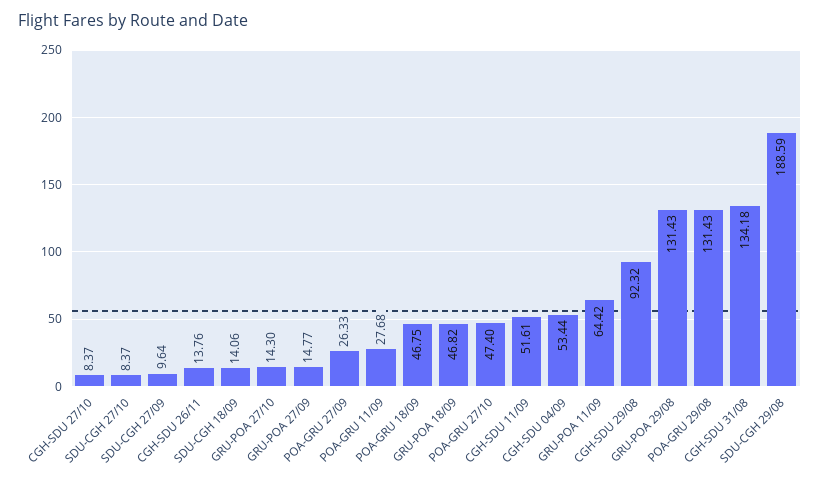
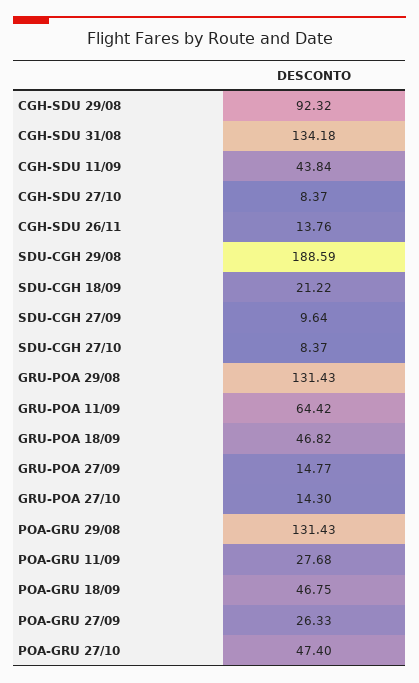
SDU-CGH 18/09: 14.06 -> 21.22
CGH-SDU 11/09: 51.61 -> 43.84
CGH-SDU 04/09: 53.44 -> none

